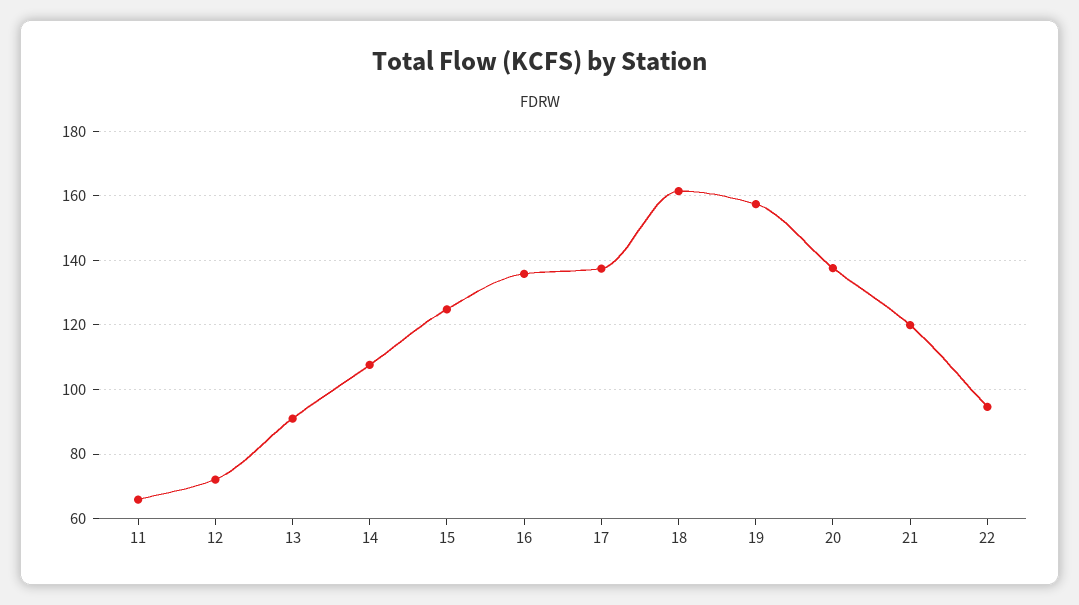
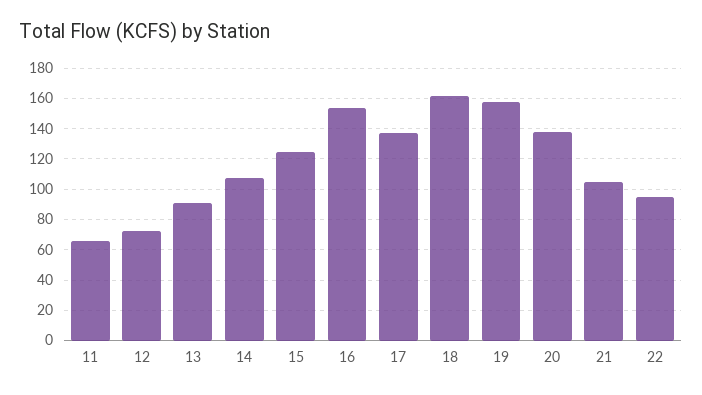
16: 136 -> 155
21: 120 -> 105

